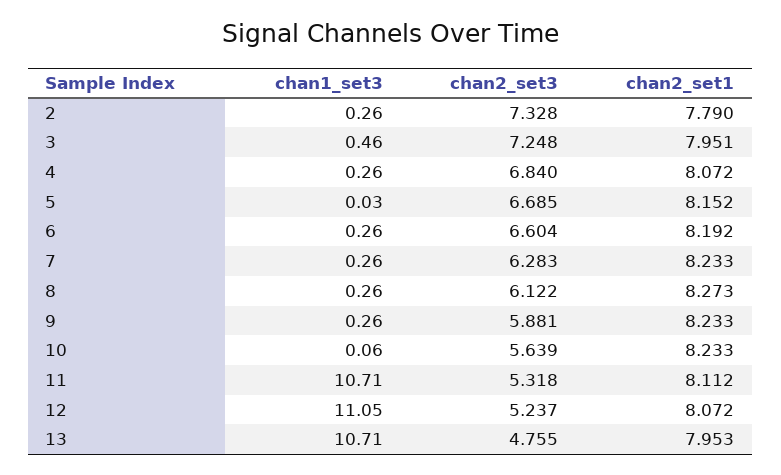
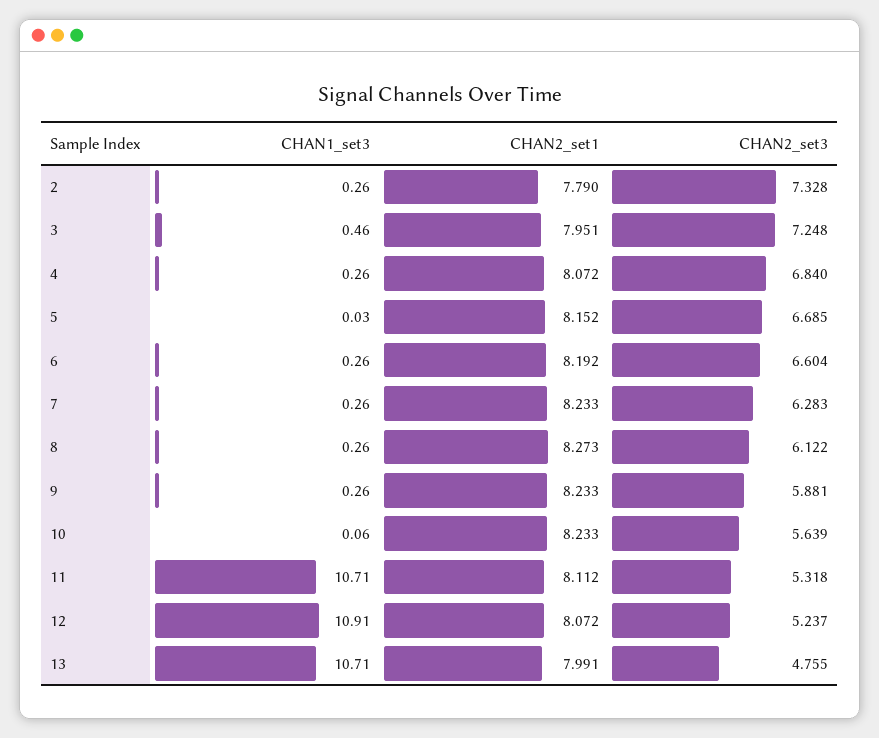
chan1_set3, 12: 11.05 -> 10.91
chan2_set1, 13: 7.953 -> 7.991

